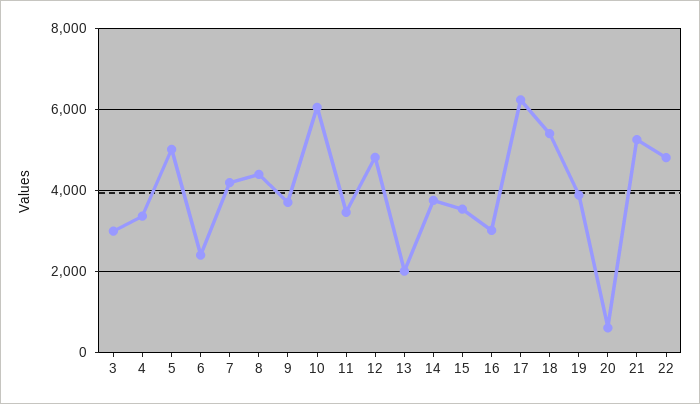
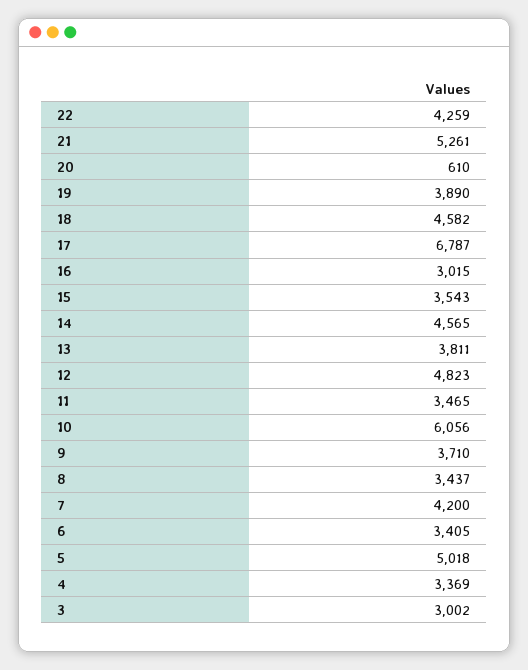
6: 2400 -> 3405
8: 4400 -> 3437
13: 2000 -> 3811
14: 3800 -> 4565
17: 6200 -> 6787
18: 5400 -> 4582
22: 4800 -> 4259

